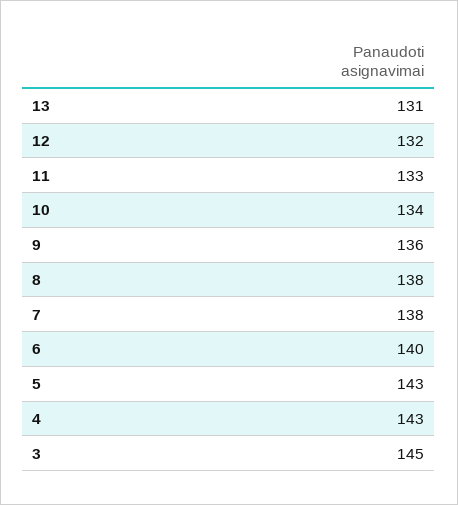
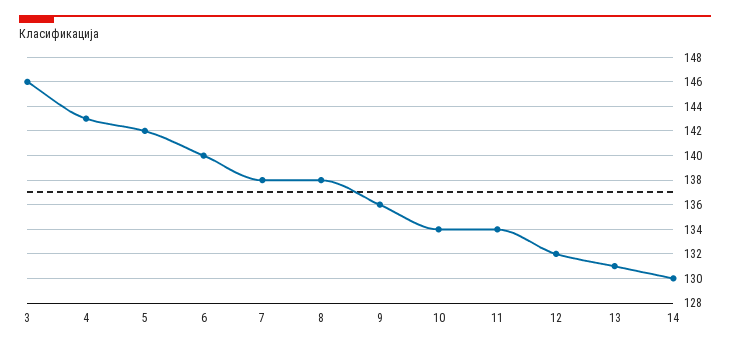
11: 133 -> 134
5: 143 -> 142
3: 145 -> 146
14: none -> 130

